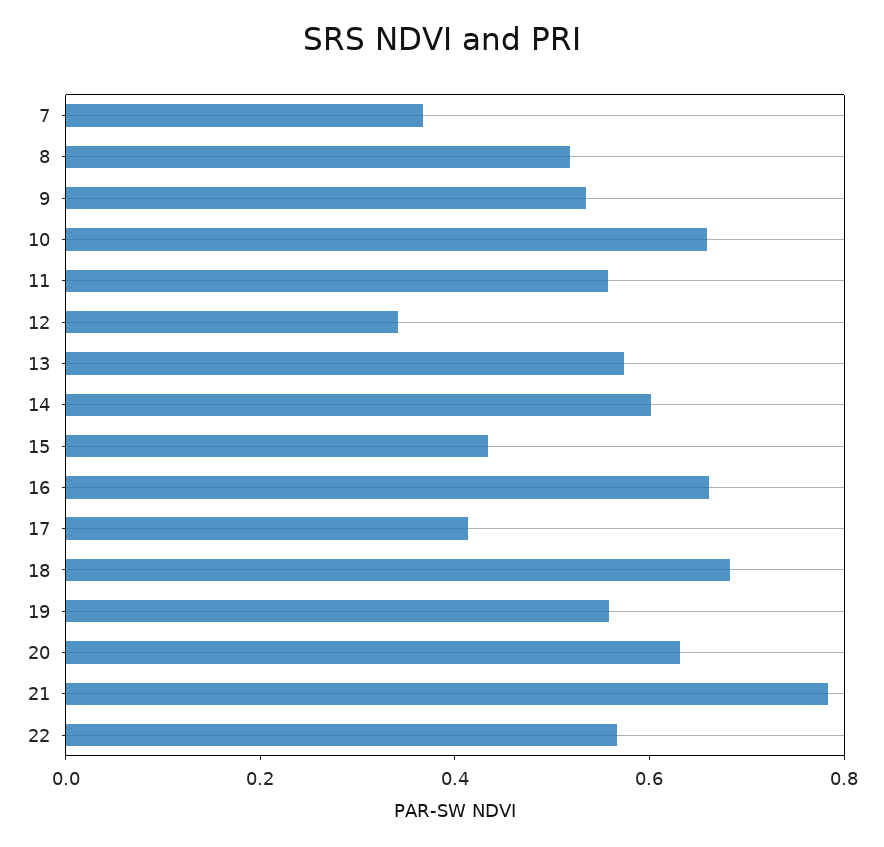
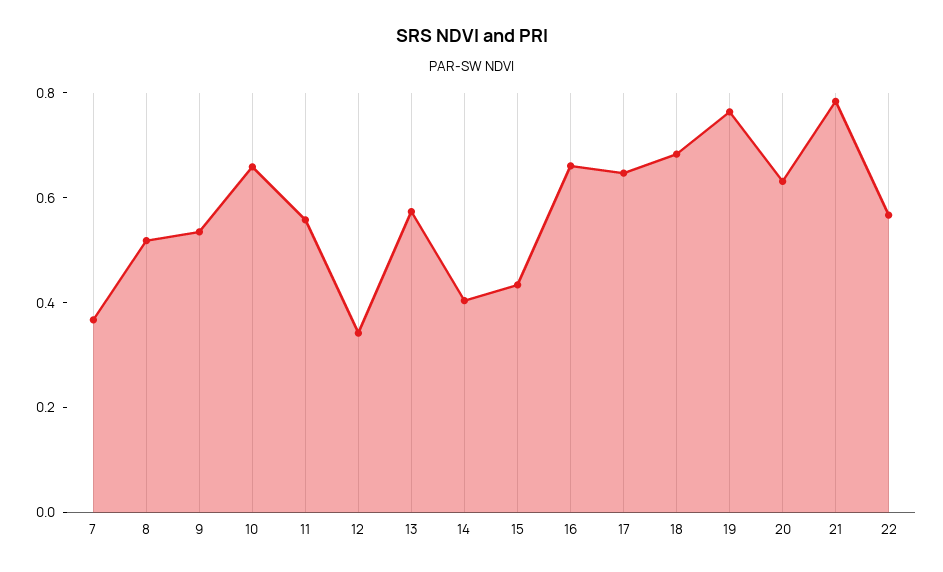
14: 0.6 -> 0.4
17: 0.4 -> 0.65
19: 0.55 -> 0.75

